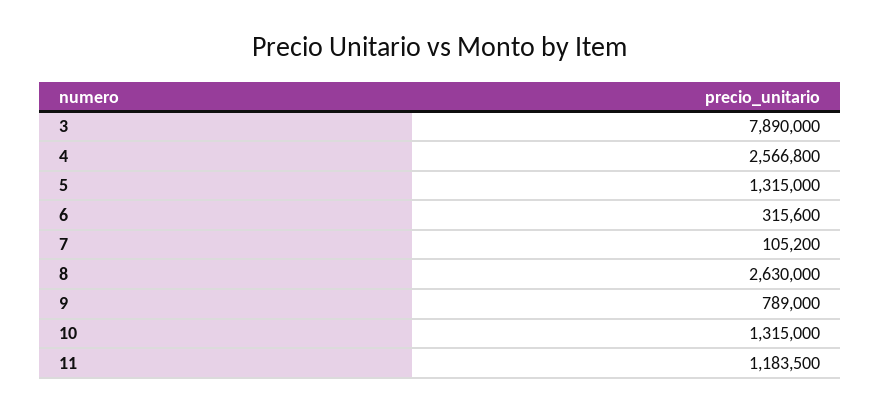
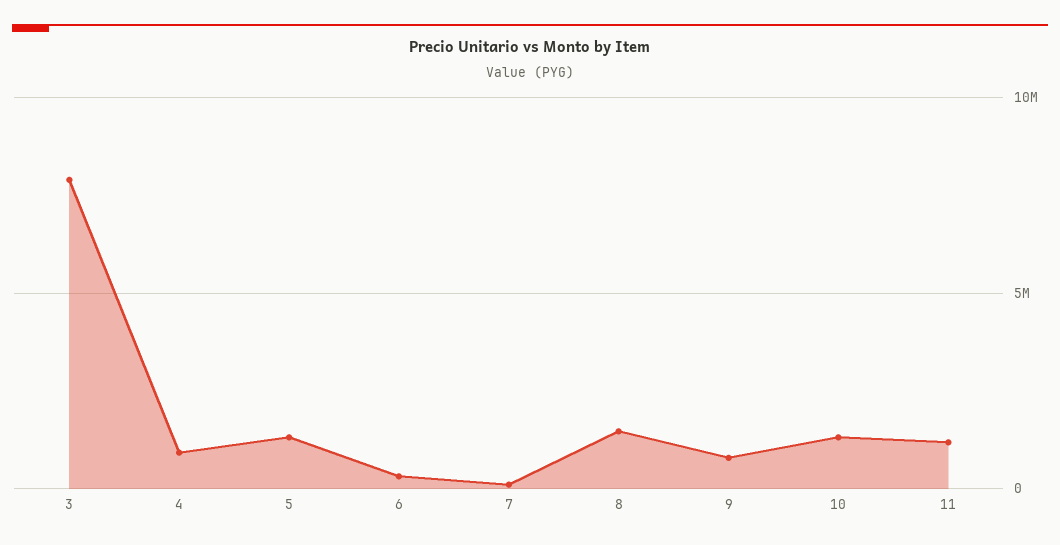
4: 2566800 -> 1000000
8: 2630000 -> 1500000

